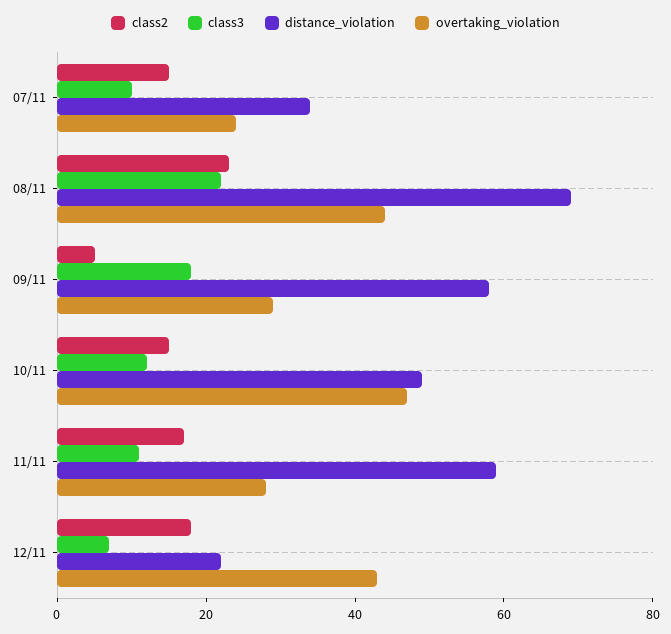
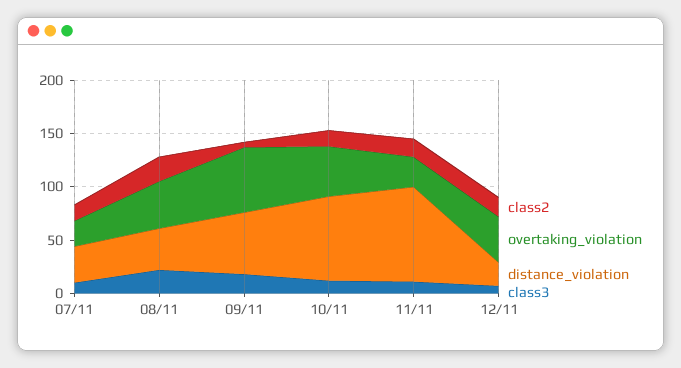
distance_violation, 08/11: 70 -> 40
overtaking_violation, 09/11: 30 -> 60
distance_violation, 10/11: 50 -> 80
distance_violation, 11/11: 60 -> 90

